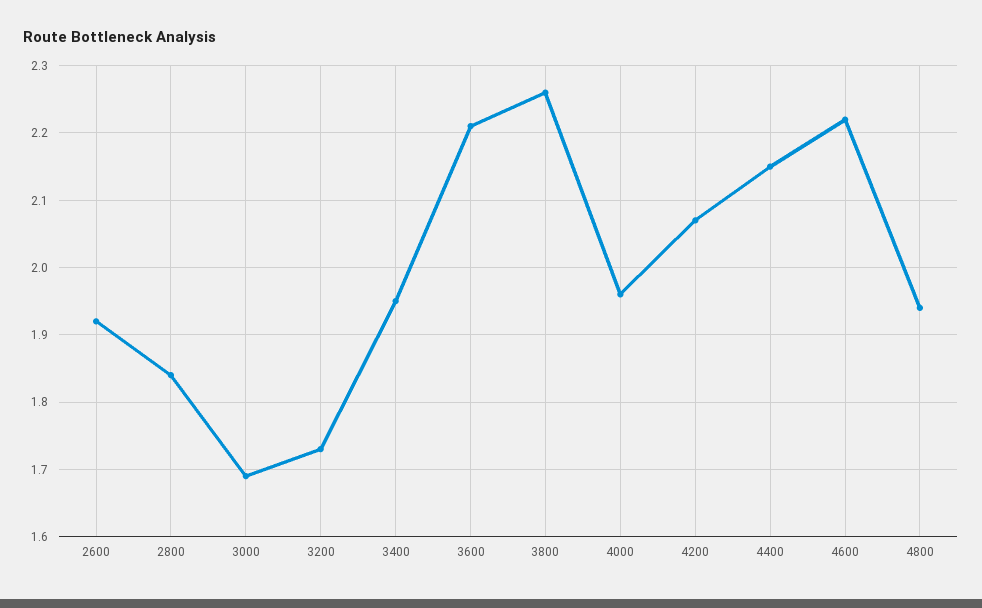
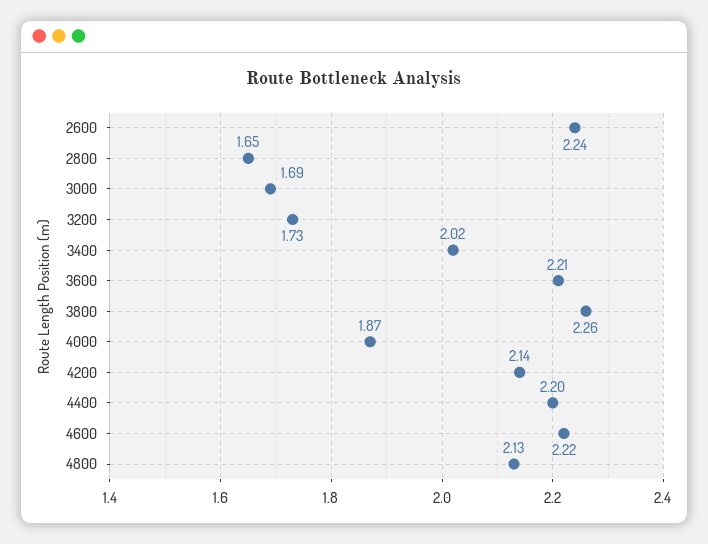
2600: 1.92 -> 2.24
2800: 1.84 -> 1.65
3400: 1.95 -> 2.02
4000: 1.96 -> 1.87
4200: 2.07 -> 2.14
4400: 2.15 -> 2.2
4800: 1.94 -> 2.13

